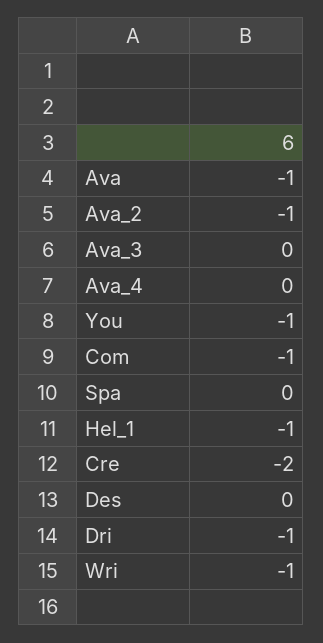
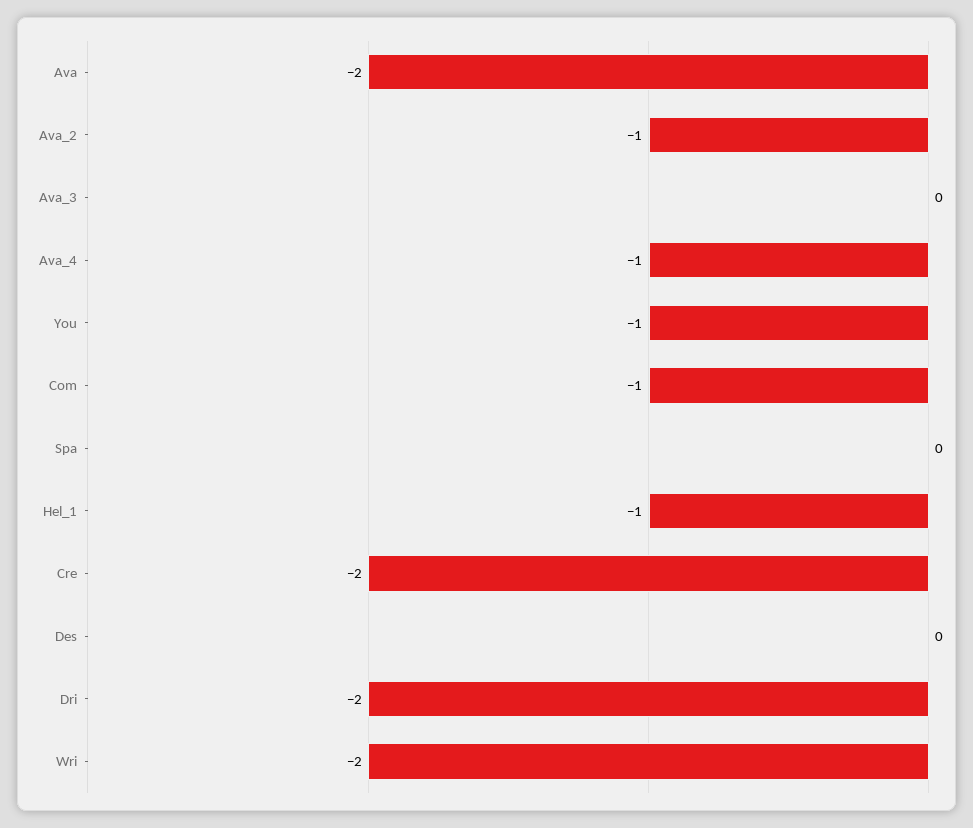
Ava: -1 -> -2
Ava_4: 0 -> -1
Dri: -1 -> -2
Wri: -1 -> -2

